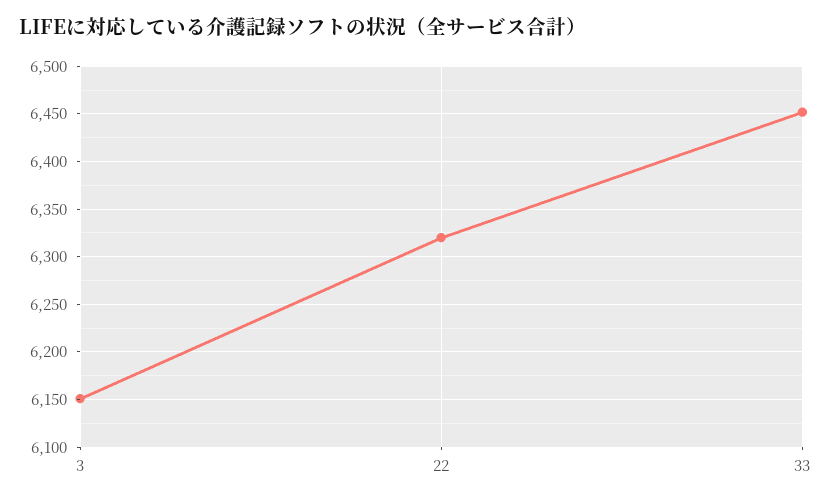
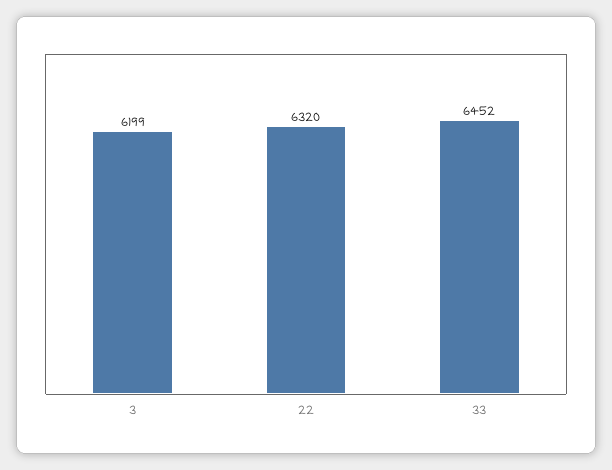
3: 6150 -> 6199

